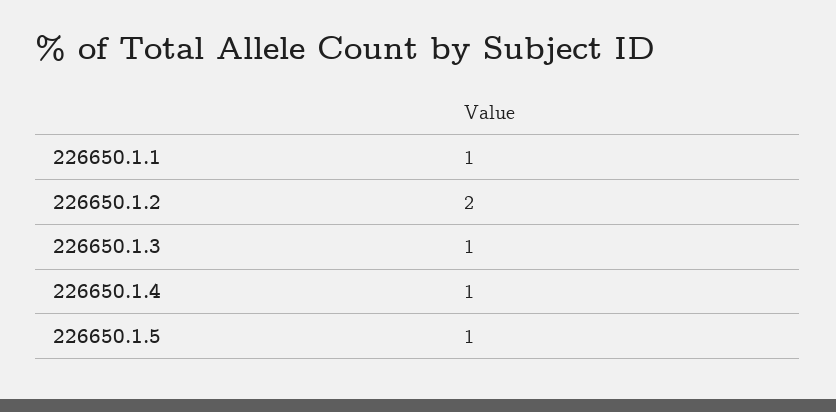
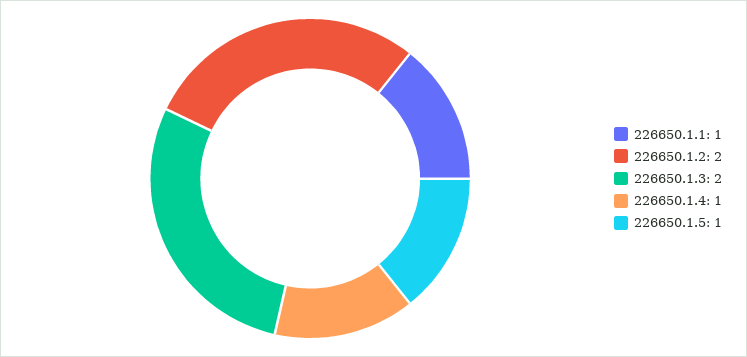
226650.1.3: 1 -> 2

